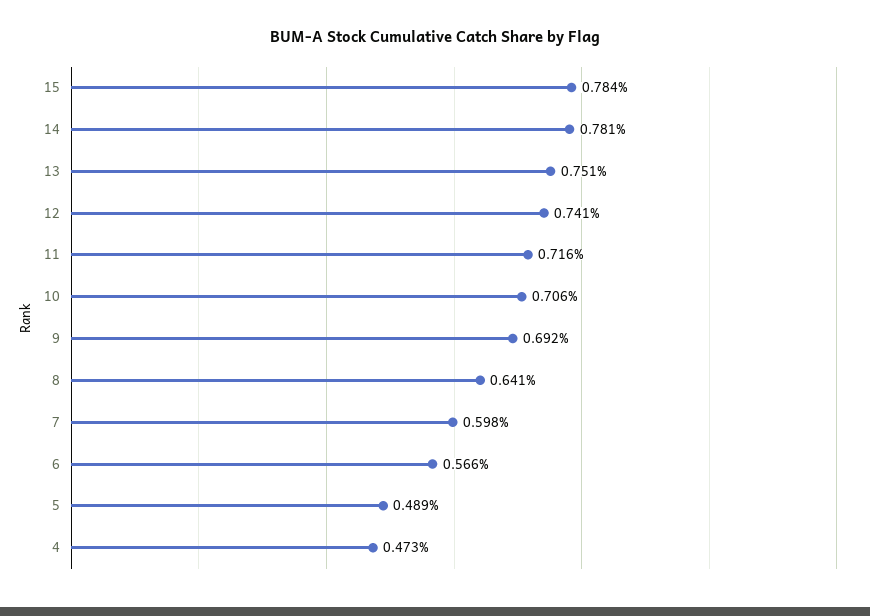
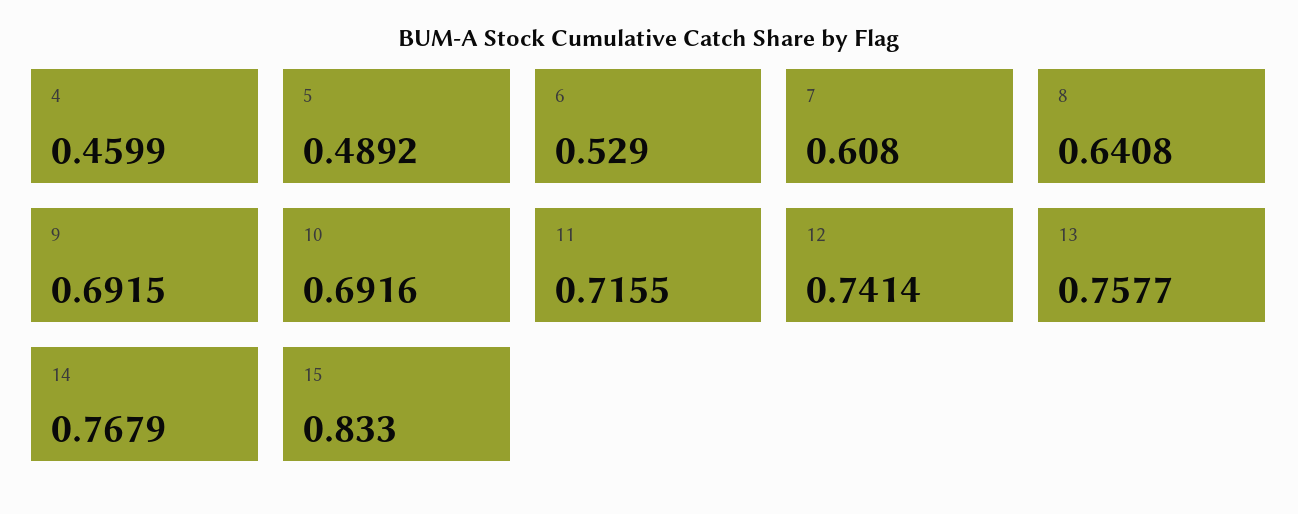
15: 0.784 -> 0.833
14: 0.781 -> 0.7679
13: 0.751 -> 0.7577
10: 0.706 -> 0.6916
7: 0.598 -> 0.608
6: 0.566 -> 0.529
4: 0.473 -> 0.4599

